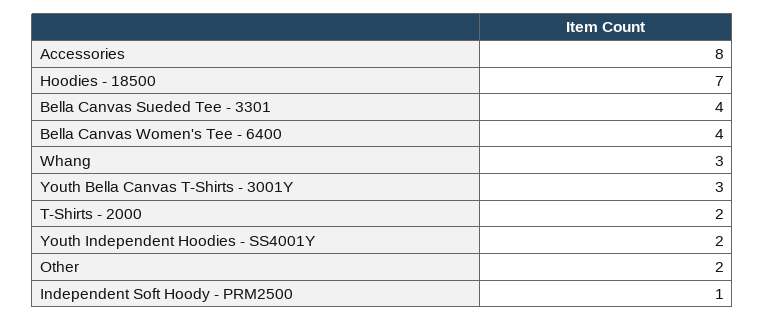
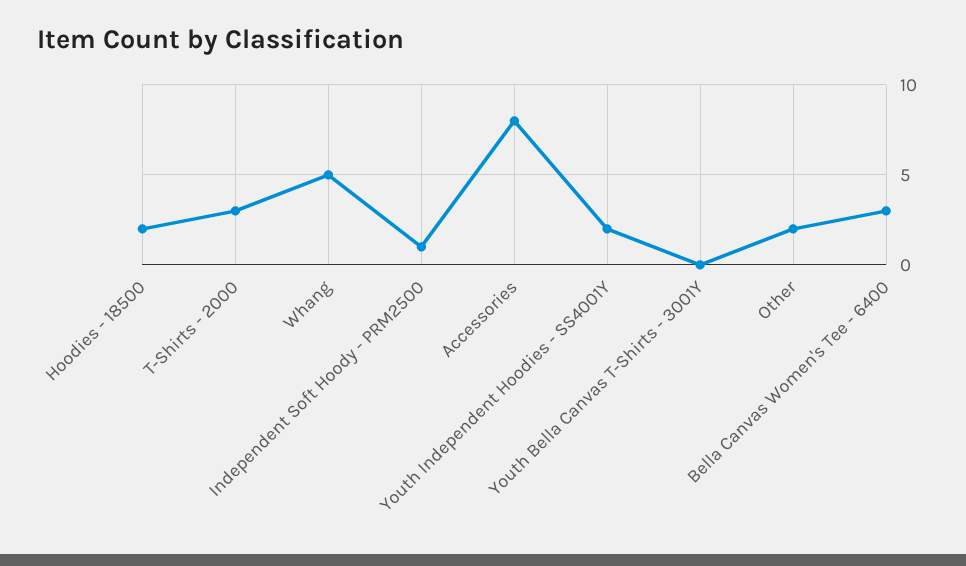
Hoodies - 18500: 7 -> 2
Bella Canvas Sueded Tee - 3301: 4 -> none
Bella Canvas Women's Tee - 6400: 4 -> 3
Whang: 3 -> 5
Youth Bella Canvas T-Shirts - 3001Y: 3 -> 0
T-Shirts - 2000: 2 -> 3

